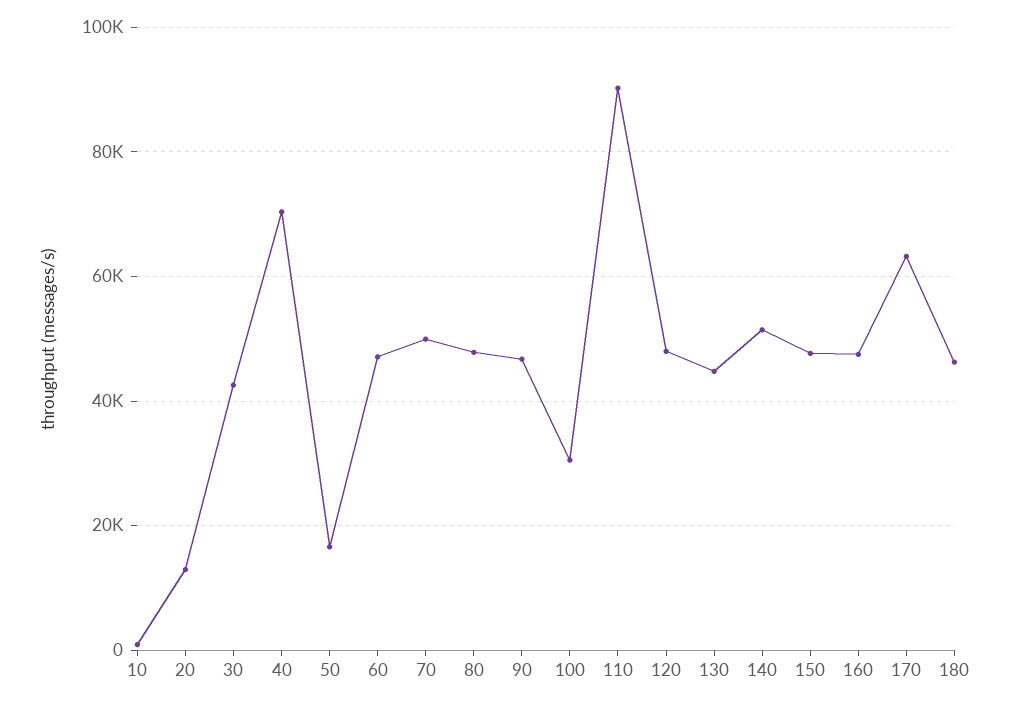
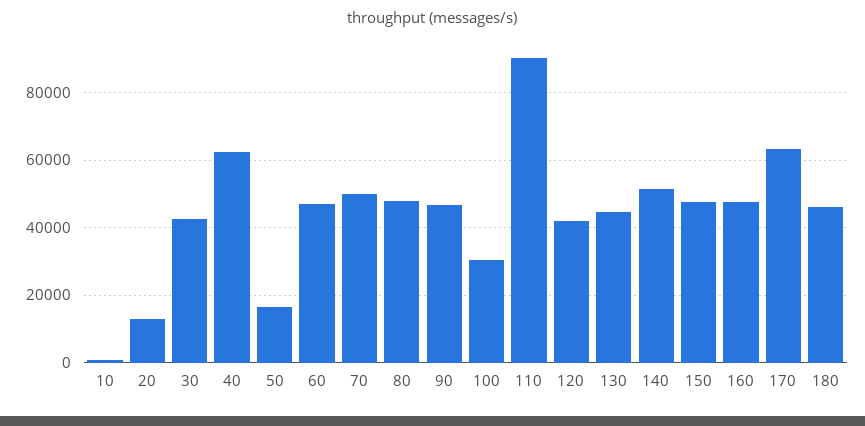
40: 70000 -> 62000
120: 48000 -> 42000

